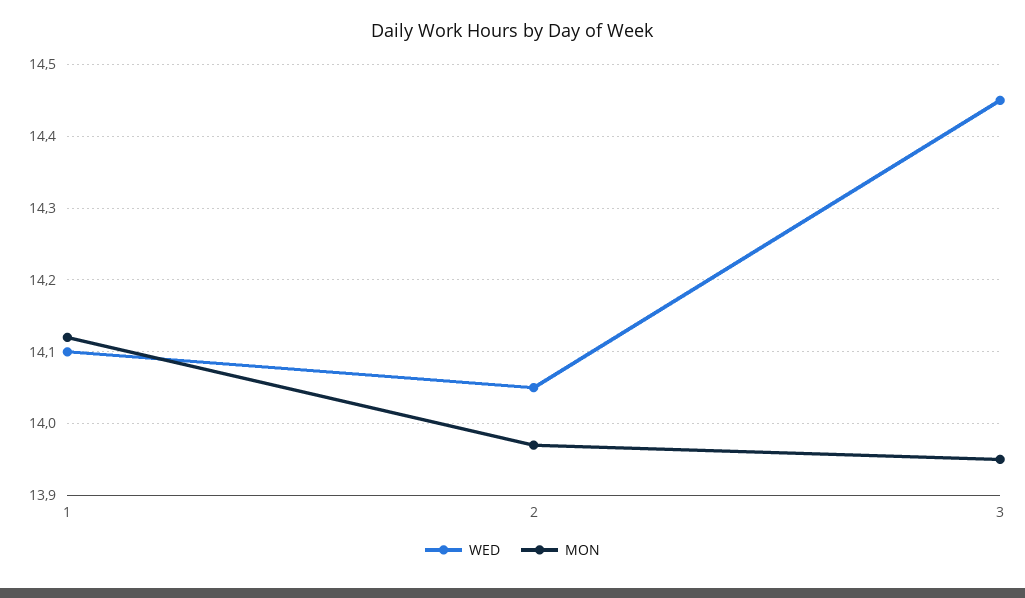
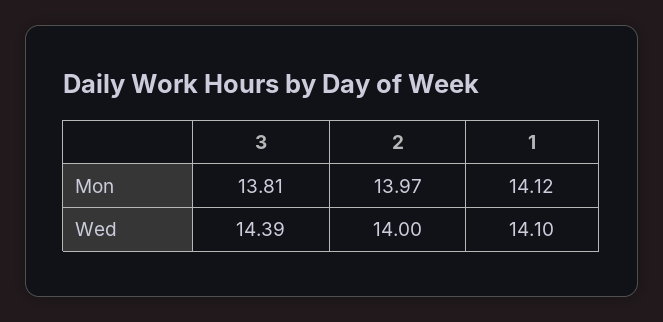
WED, 2: 14.05 -> 14
WED, 3: 14.45 -> 14.39
MON, 3: 13.95 -> 13.81

